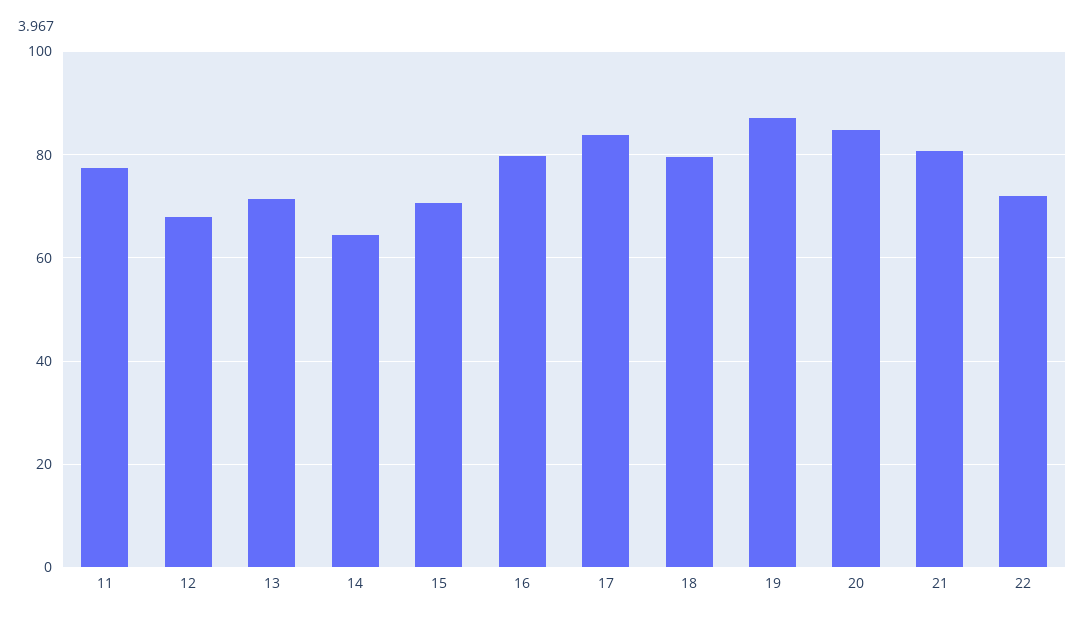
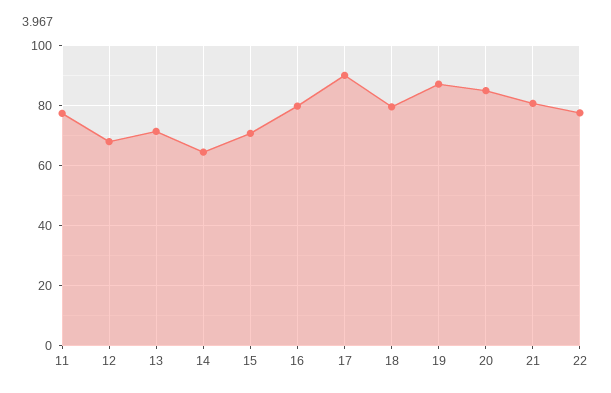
17: 84 -> 90
22: 72 -> 78

